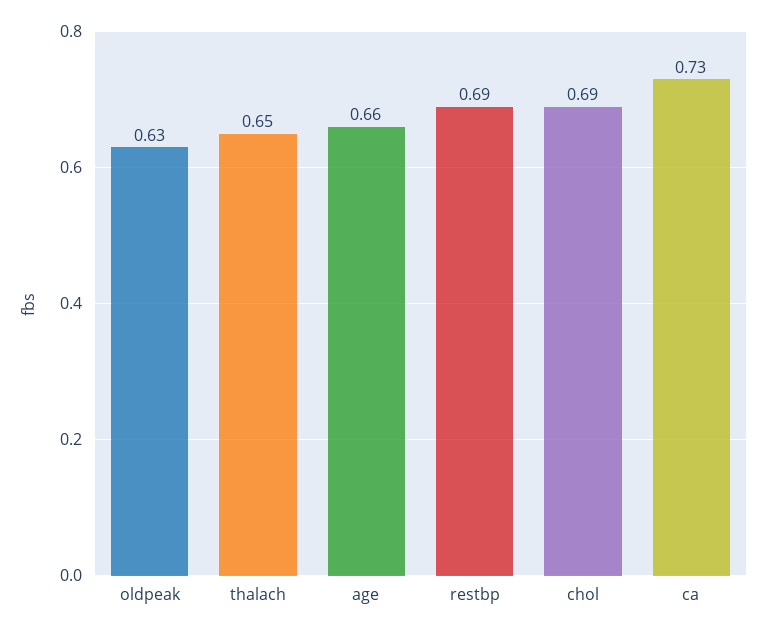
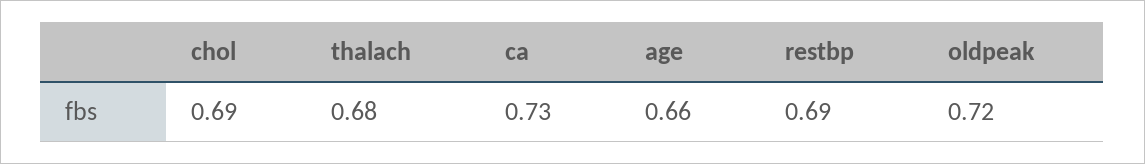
oldpeak: 0.63 -> 0.72
thalach: 0.65 -> 0.68

